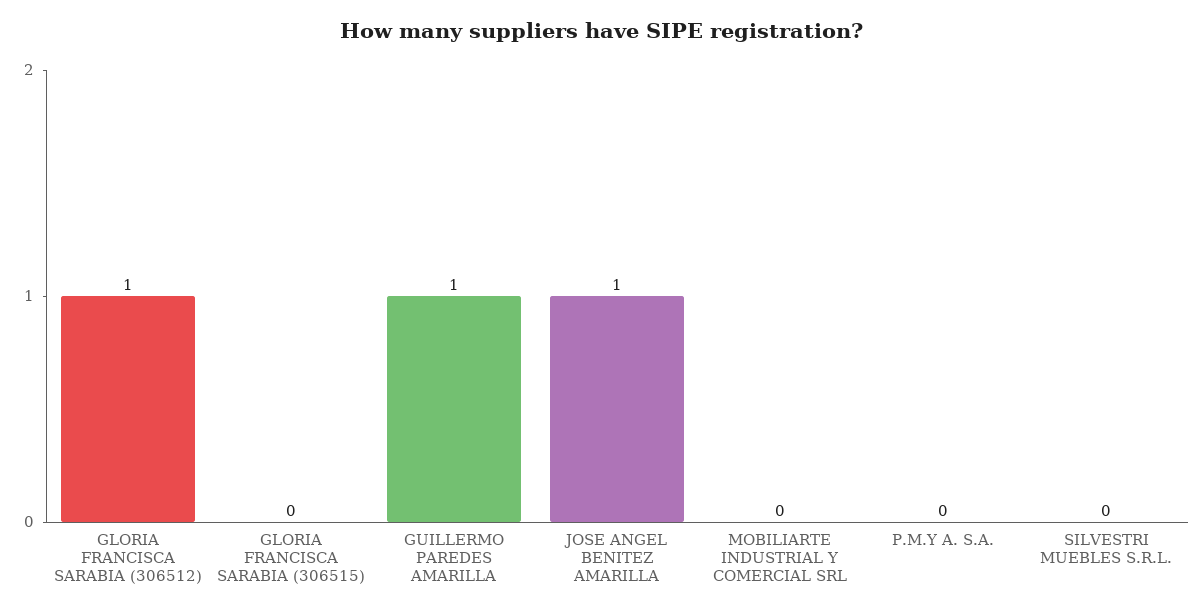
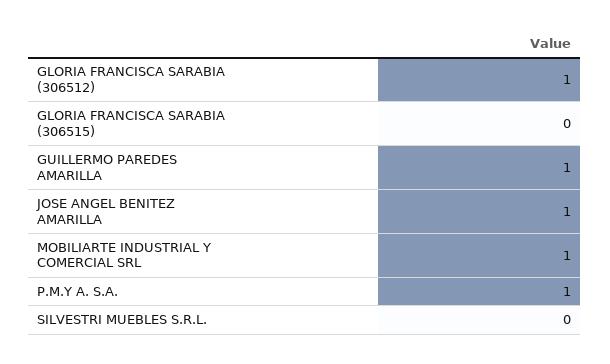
MOBILIARTE INDUSTRIAL Y COMERCIAL SRL: 0 -> 1
P.M.Y A. S.A.: 0 -> 1

